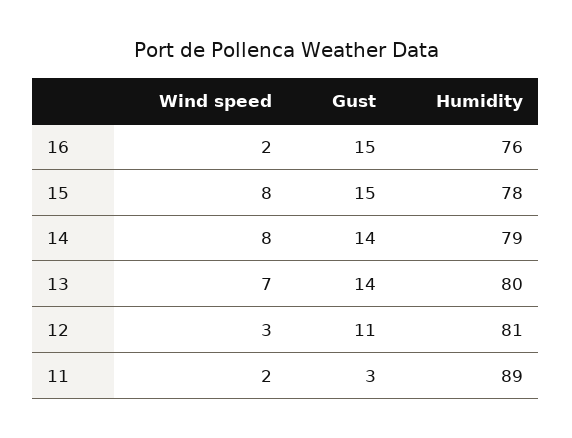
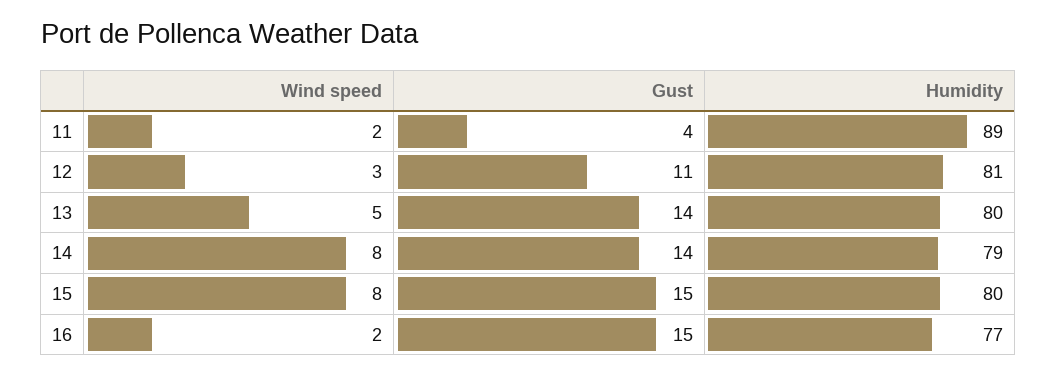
Humidity, 16: 76 -> 77
Humidity, 15: 78 -> 80
Wind speed, 13: 7 -> 5
Gust, 11: 3 -> 4

